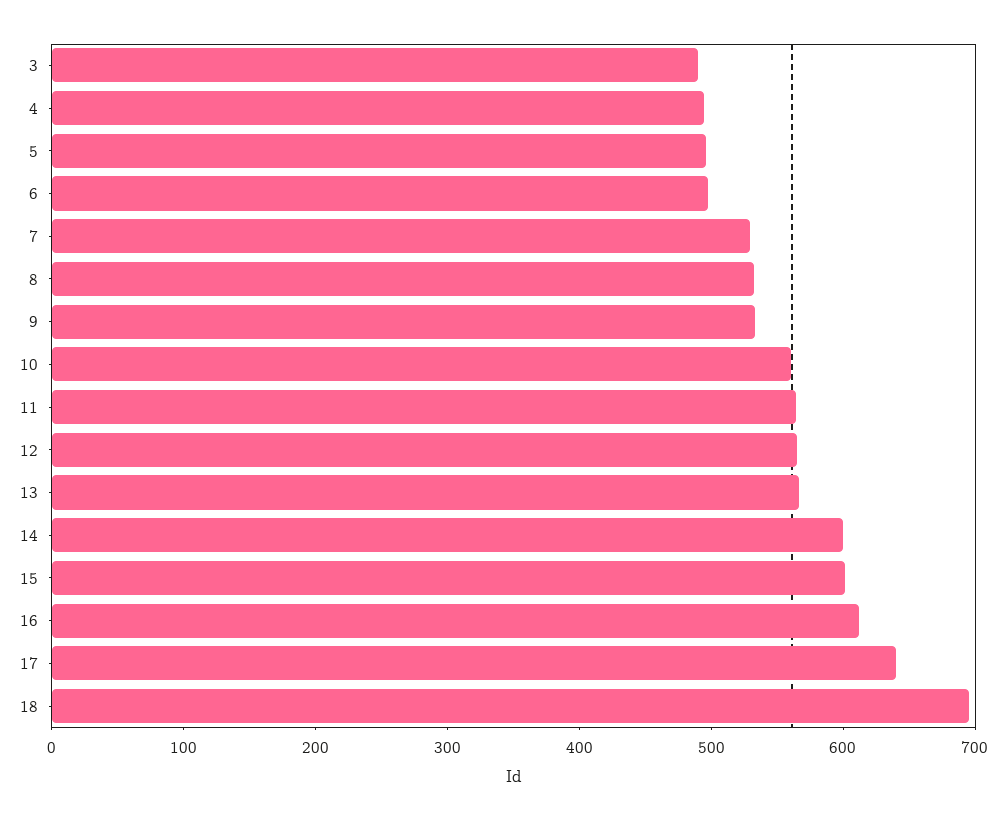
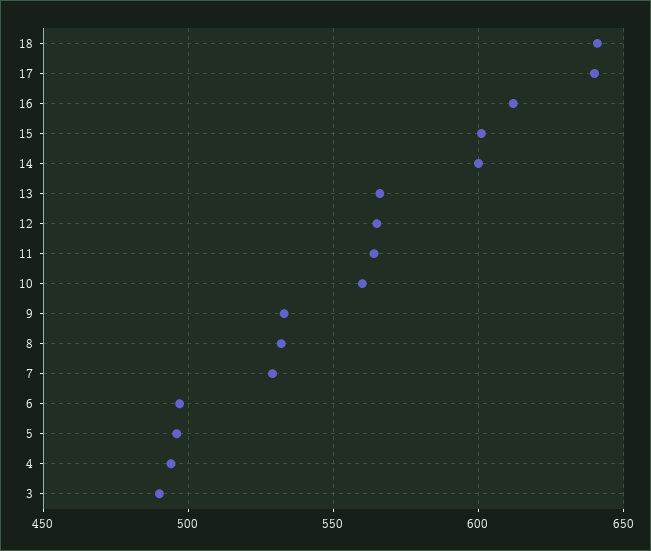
18: 700 -> 640

